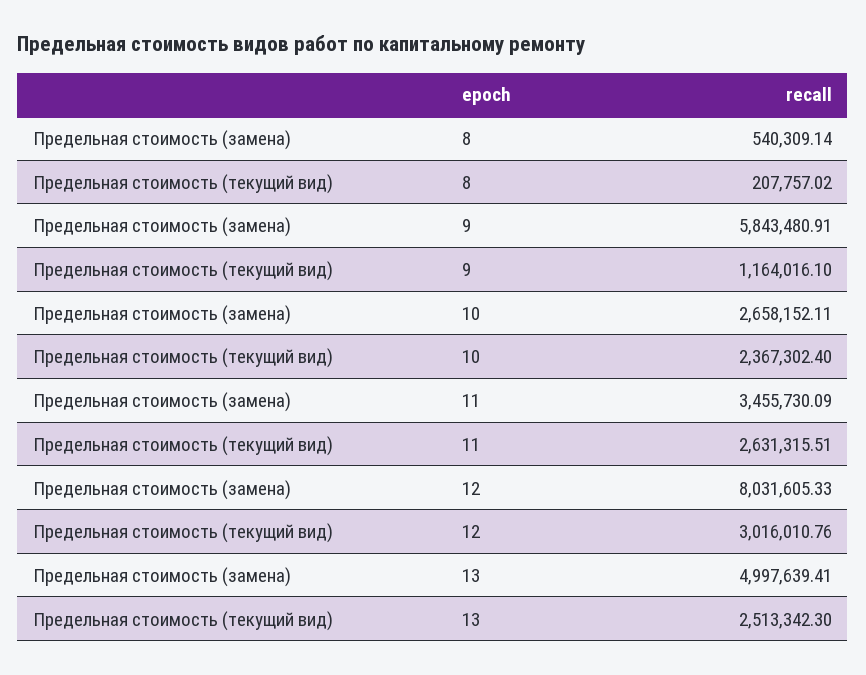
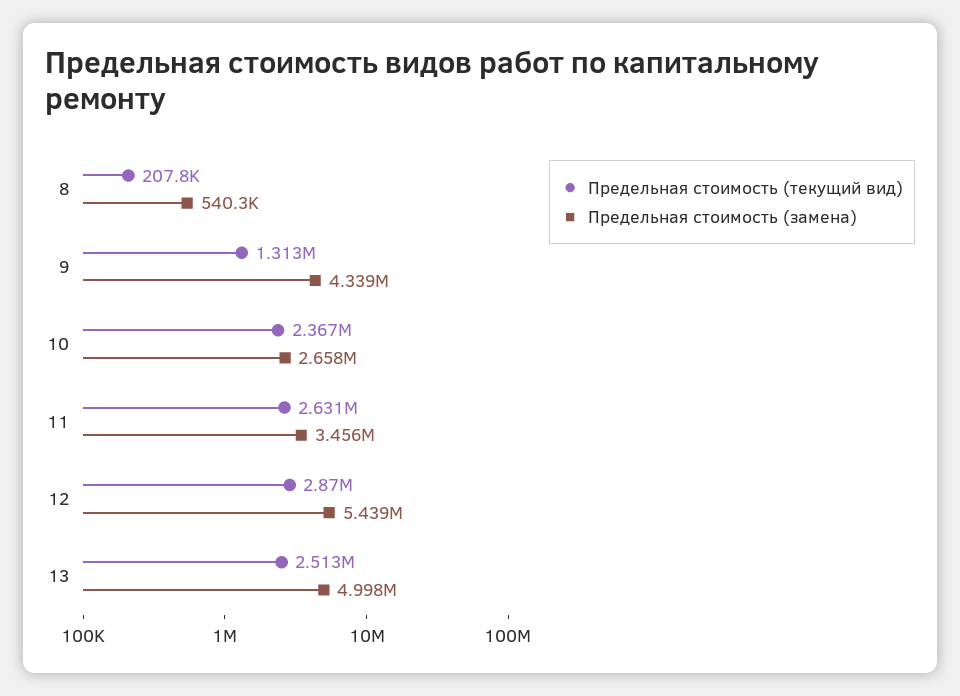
Предельная стоимость (замена), 9: 5843480.91 -> 4339000
Предельная стоимость (текущий вид), 9: 1164016.1 -> 1313000
Предельная стоимость (замена), 12: 8031605.33 -> 5439000
Предельная стоимость (текущий вид), 12: 3016010.76 -> 2870000

